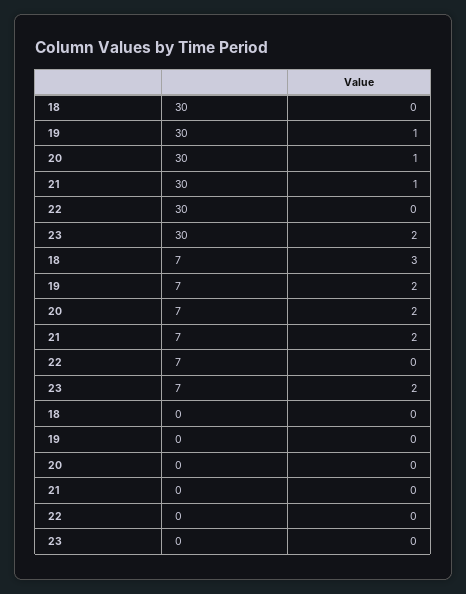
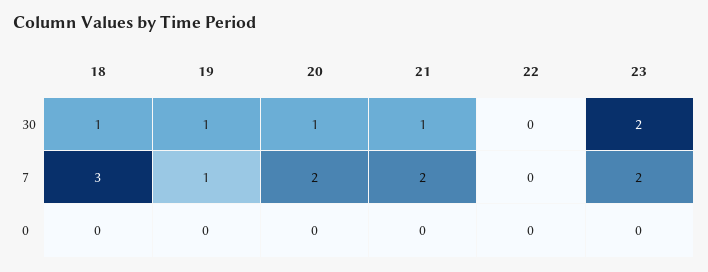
18, 30: 0 -> 1
19, 7: 2 -> 1

